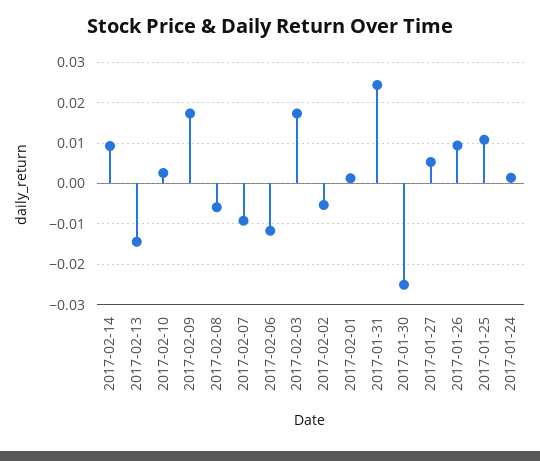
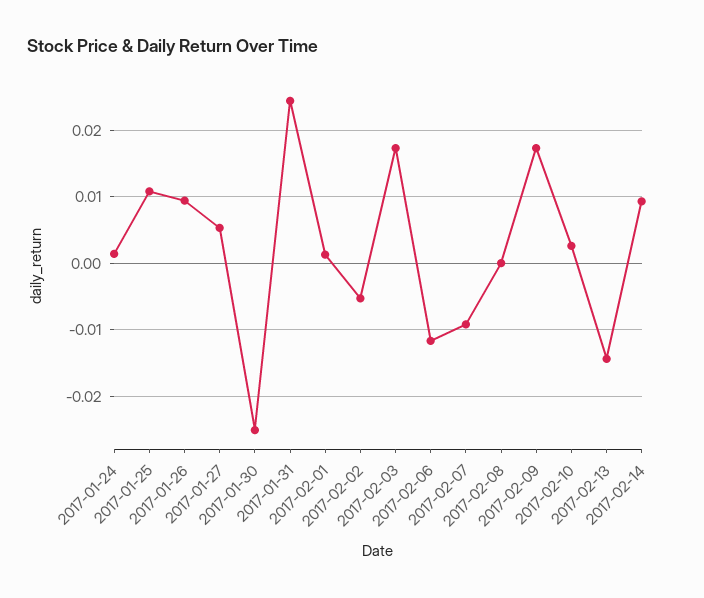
2017-02-08: -0.006 -> 0

